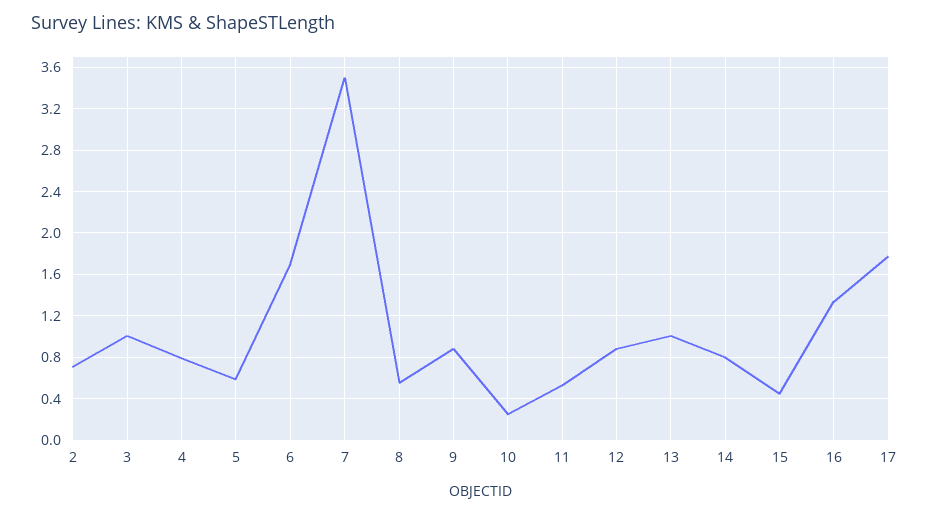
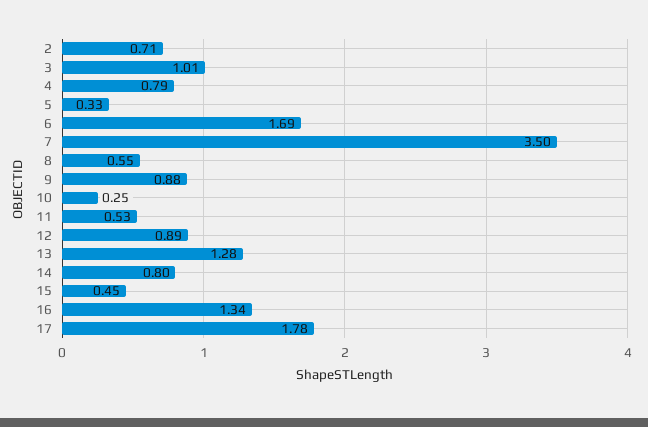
5: 0.6 -> 0.33
13: 1 -> 1.28

